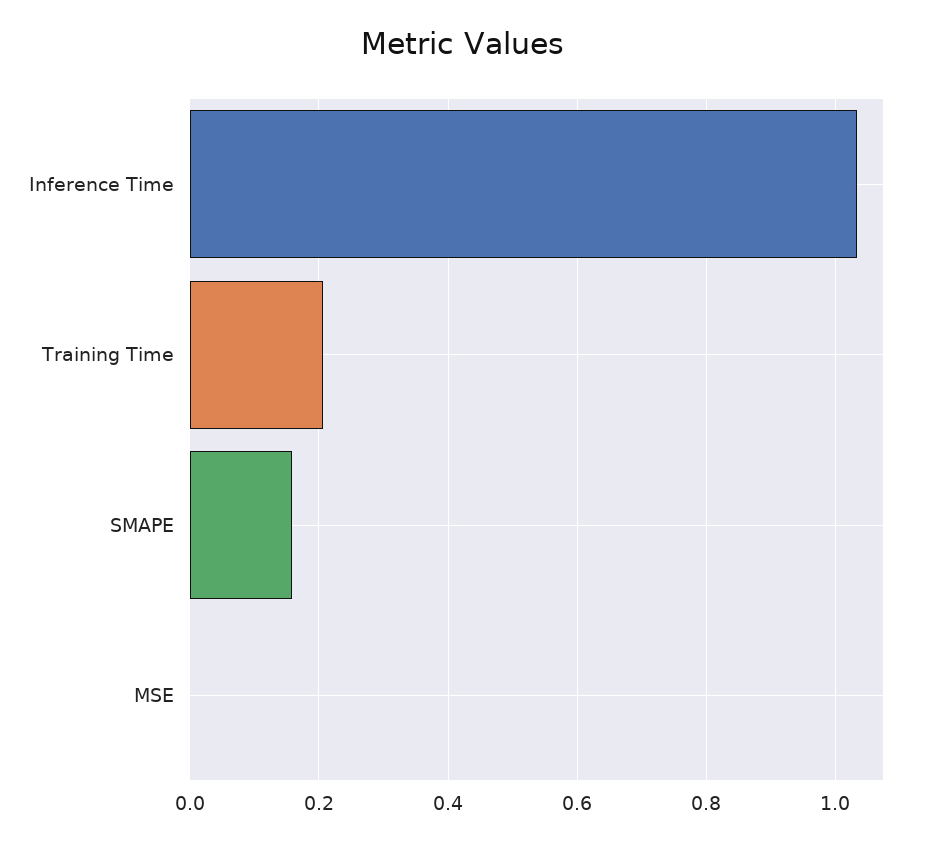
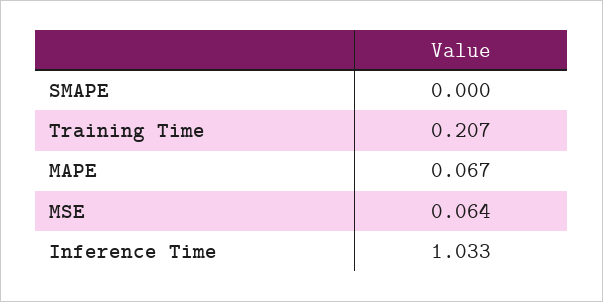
SMAPE: 0.16 -> 0
MSE: 0 -> 0.064
MAPE: none -> 0.067

